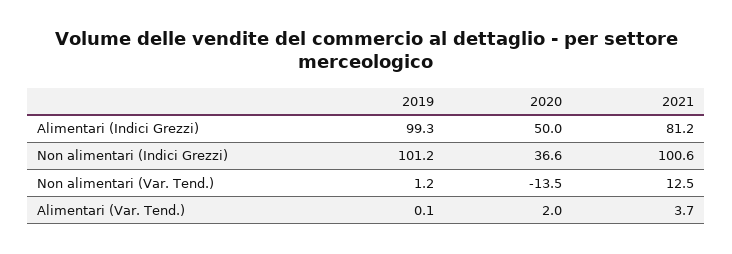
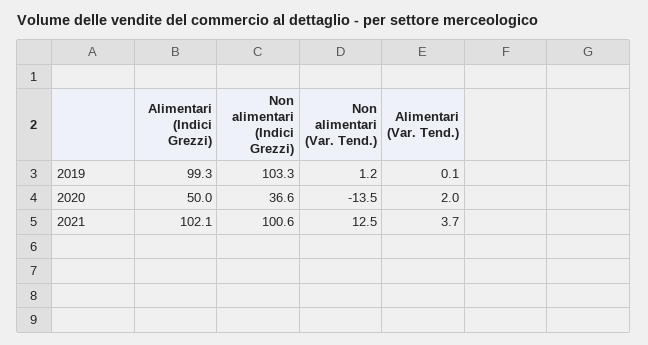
2021, Alimentari (Indici Grezzi): 81.2 -> 102.1
2019, Non alimentari (Indici Grezzi): 101.2 -> 103.3

